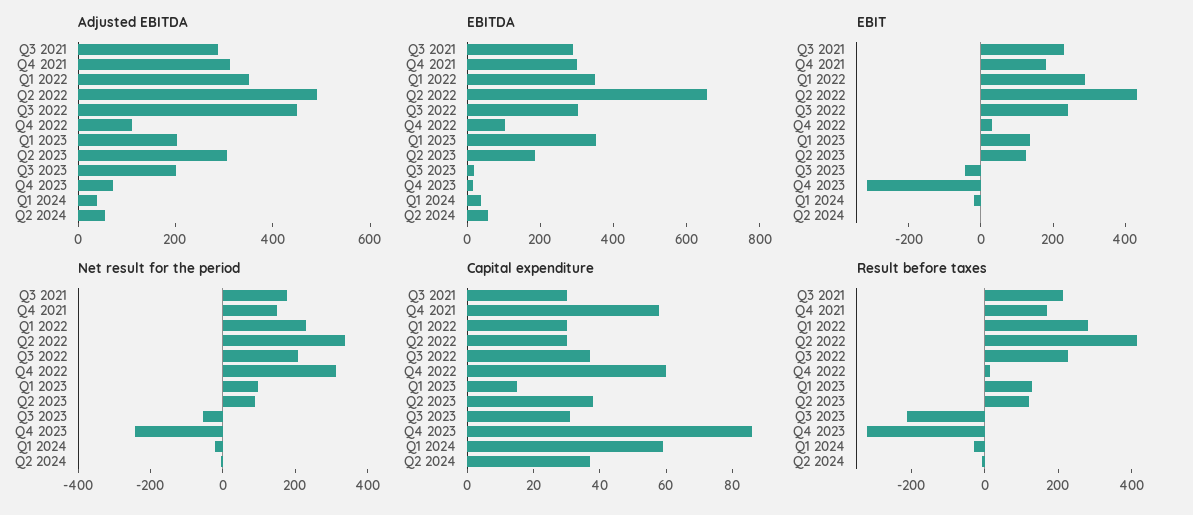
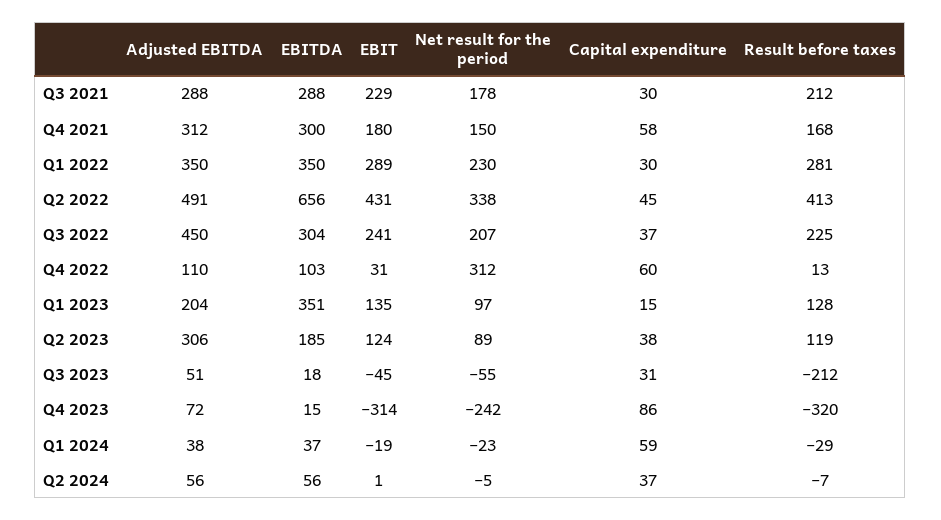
Adjusted EBITDA, Q3 2023: 200 -> 51
Capital expenditure, Q2 2022: 30 -> 45

